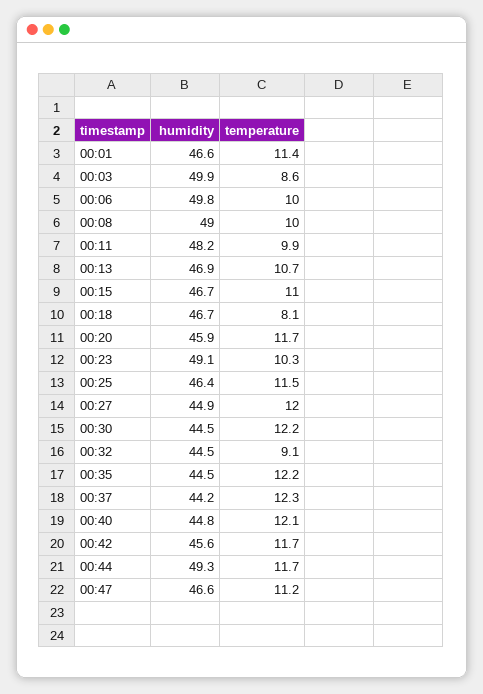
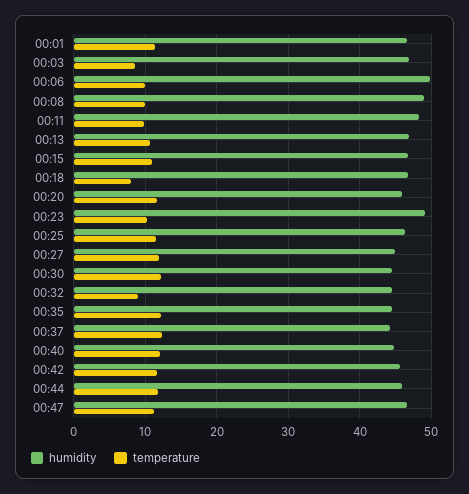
humidity, 00:03: 49.9 -> 47
humidity, 00:44: 49.3 -> 46

